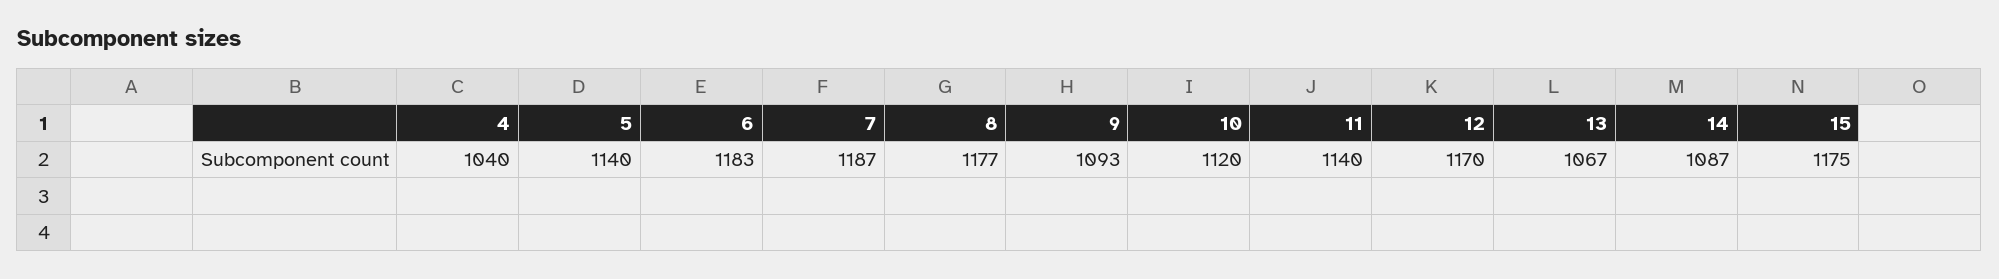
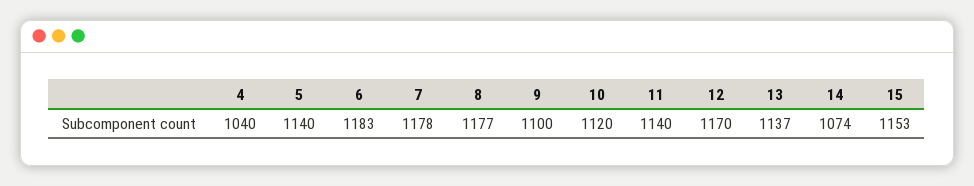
7: 1187 -> 1178
9: 1093 -> 1100
13: 1067 -> 1137
14: 1087 -> 1074
15: 1175 -> 1153

